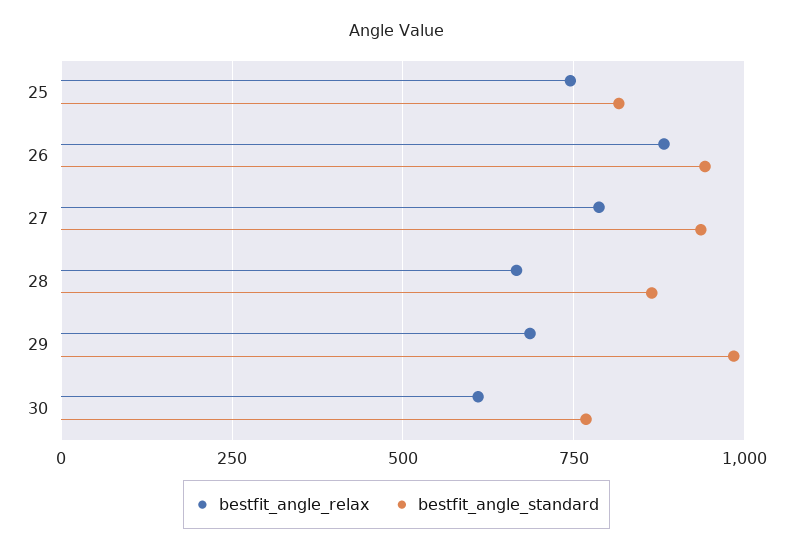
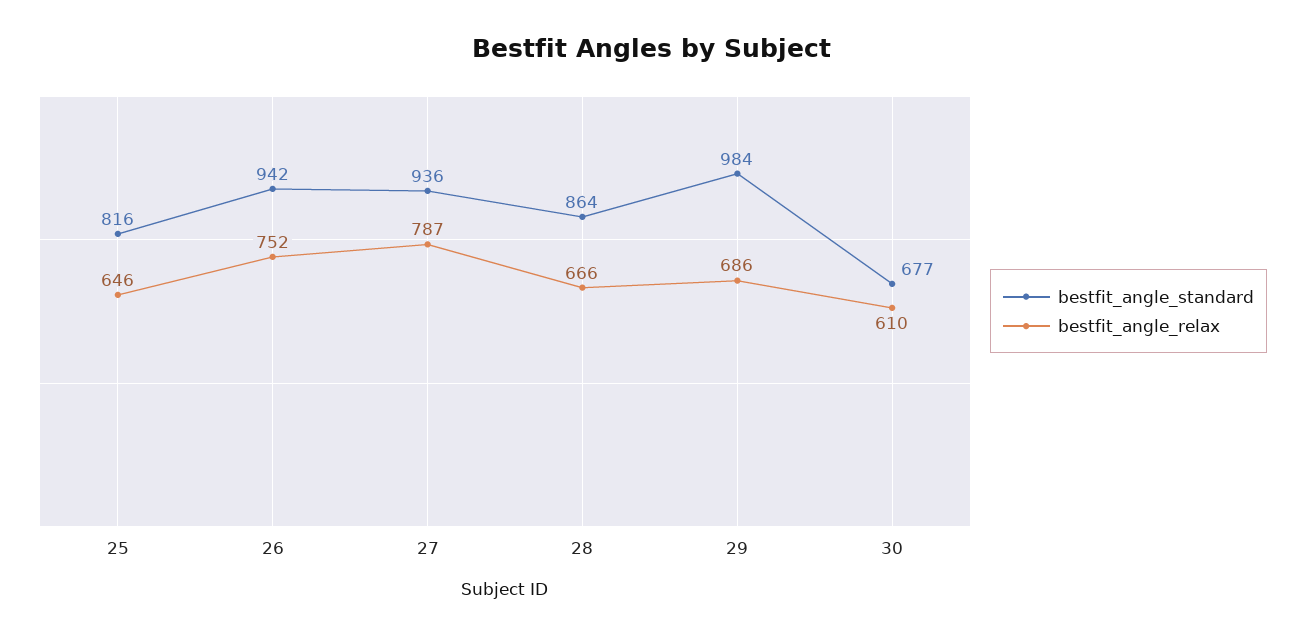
bestfit_angle_relax, 25: 750 -> 646
bestfit_angle_relax, 26: 875 -> 752
bestfit_angle_standard, 30: 775 -> 677

